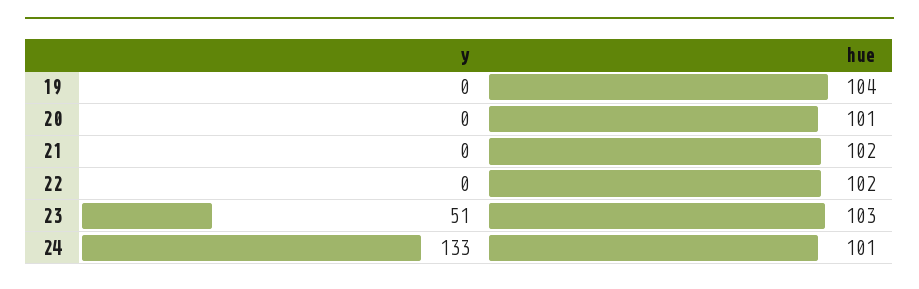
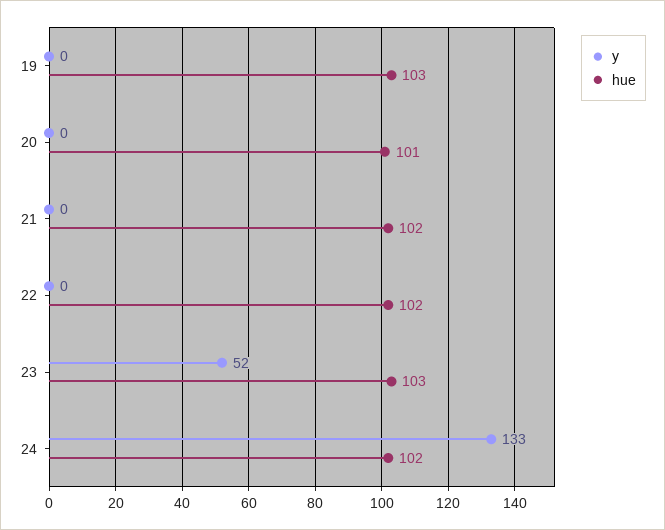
hue, 19: 104 -> 103
y, 23: 51 -> 52
hue, 24: 101 -> 102

